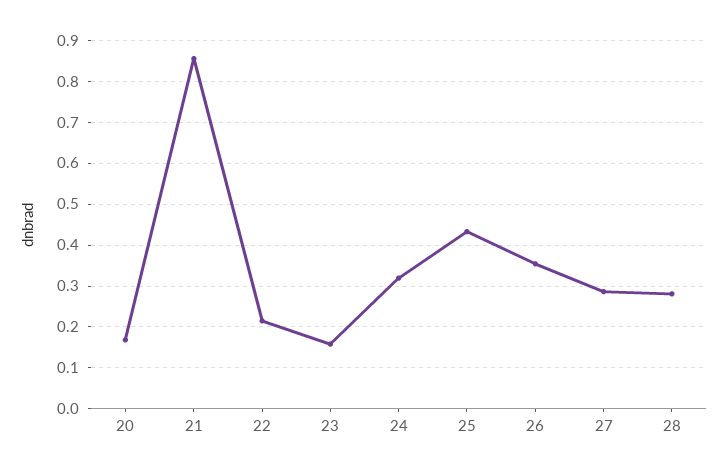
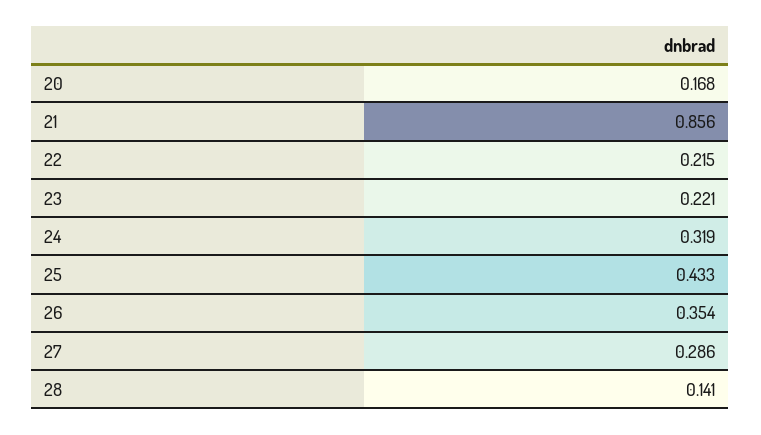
23: 0.16 -> 0.221
28: 0.28 -> 0.141

